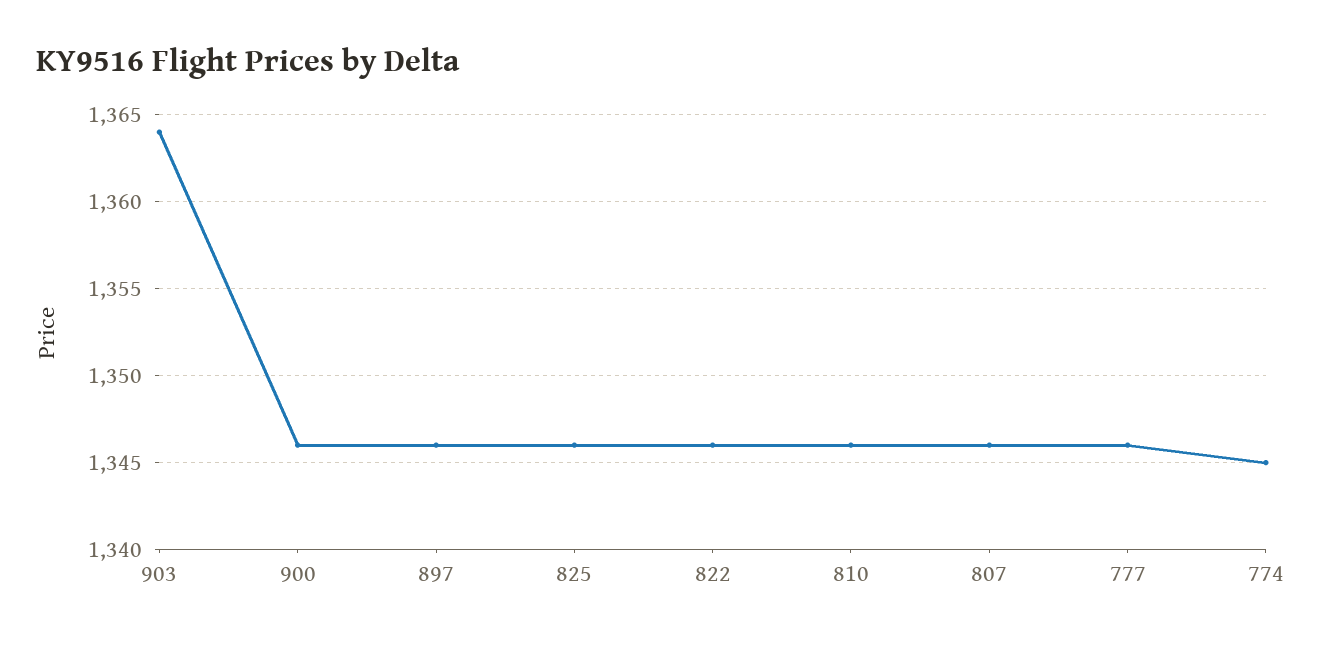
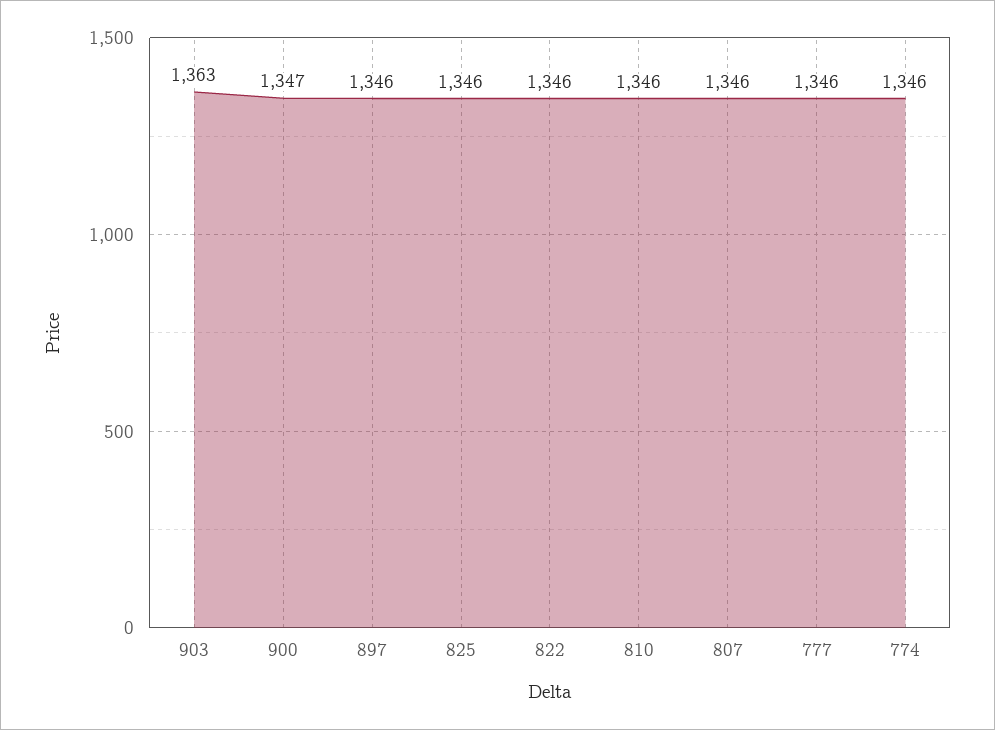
903: 1364 -> 1363
900: 1346 -> 1347
774: 1345 -> 1346

